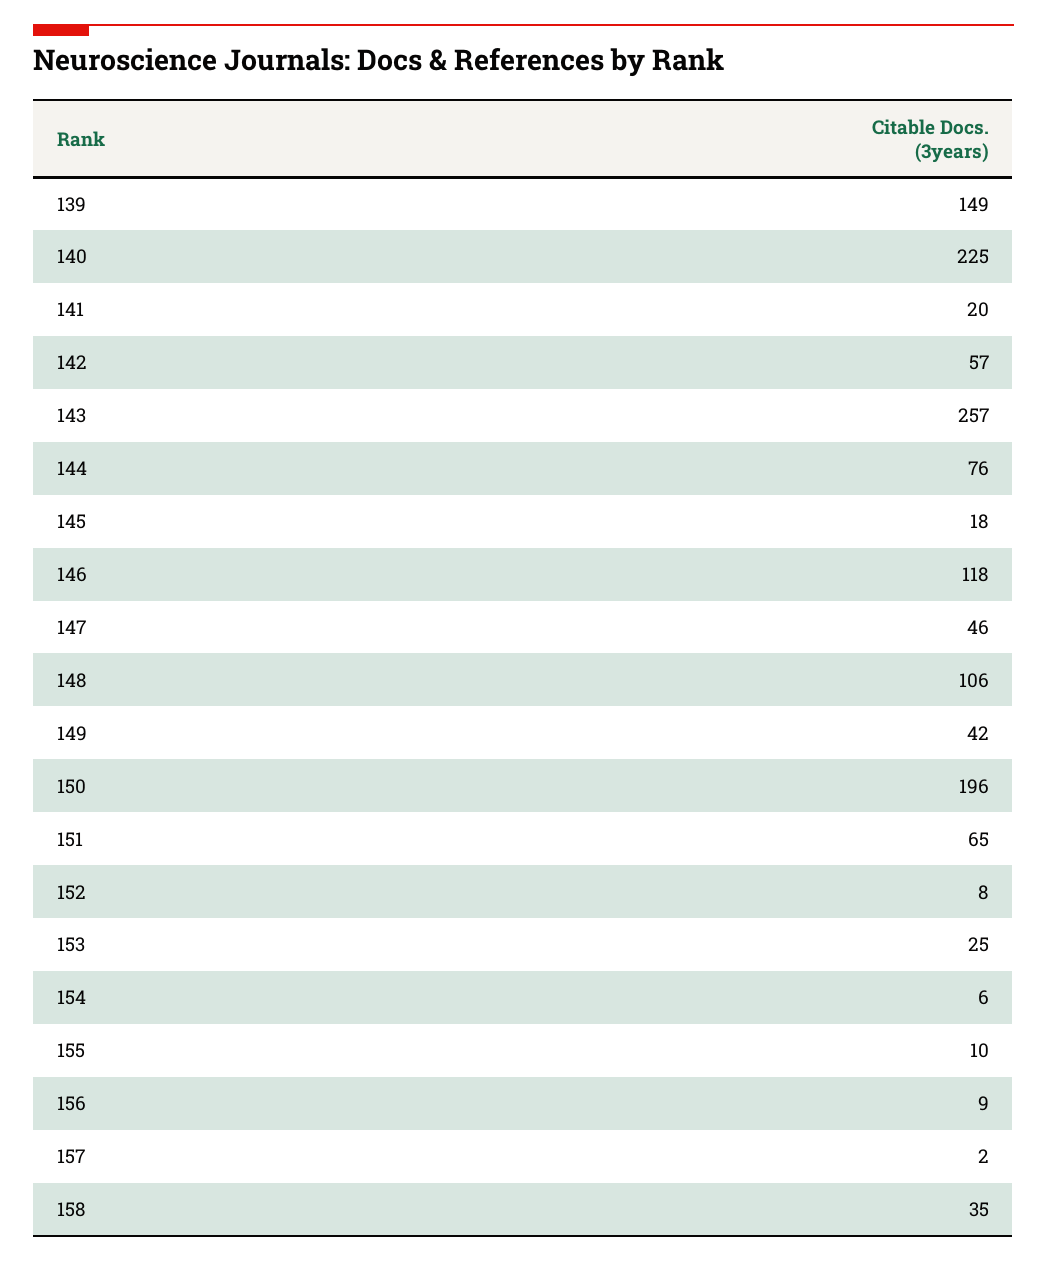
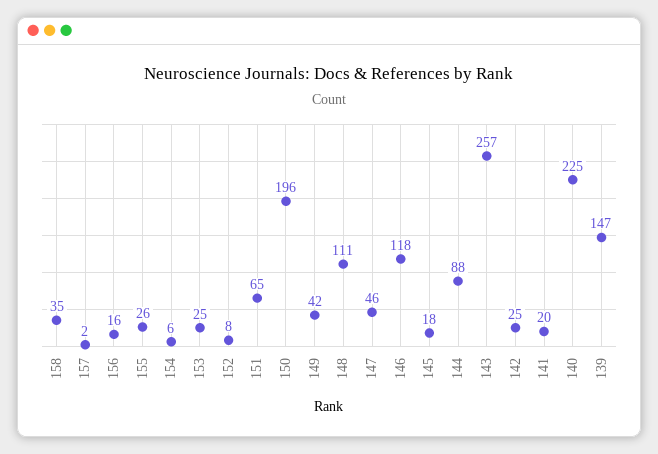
139: 149 -> 147
142: 57 -> 25
144: 76 -> 88
148: 106 -> 111
155: 10 -> 26
156: 9 -> 16

